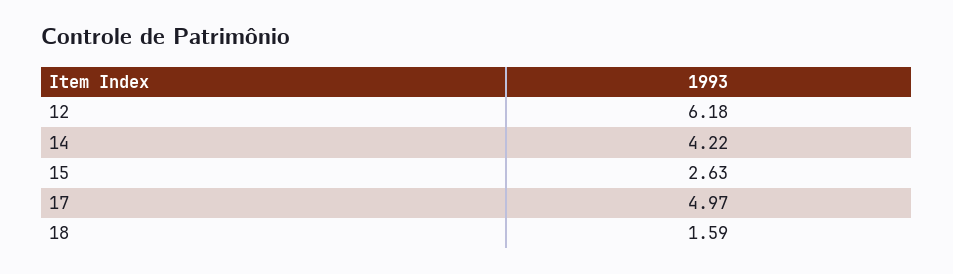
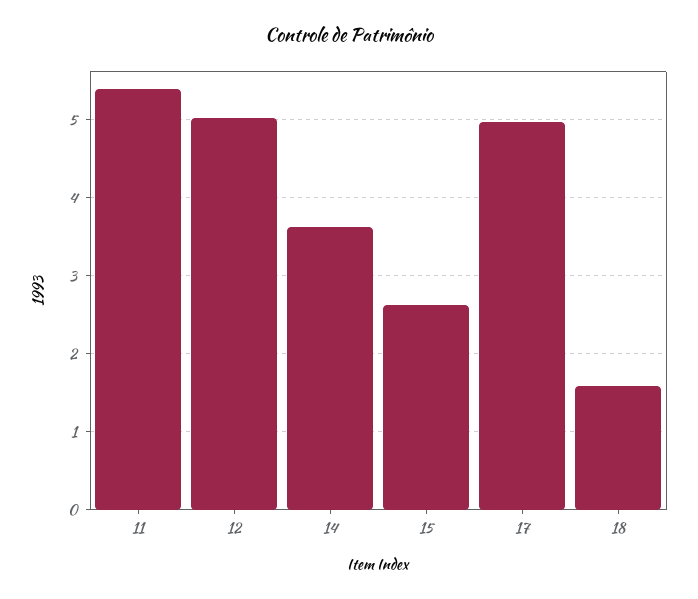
12: 6.18 -> 5
14: 4.22 -> 3.6
11: none -> 5.4

